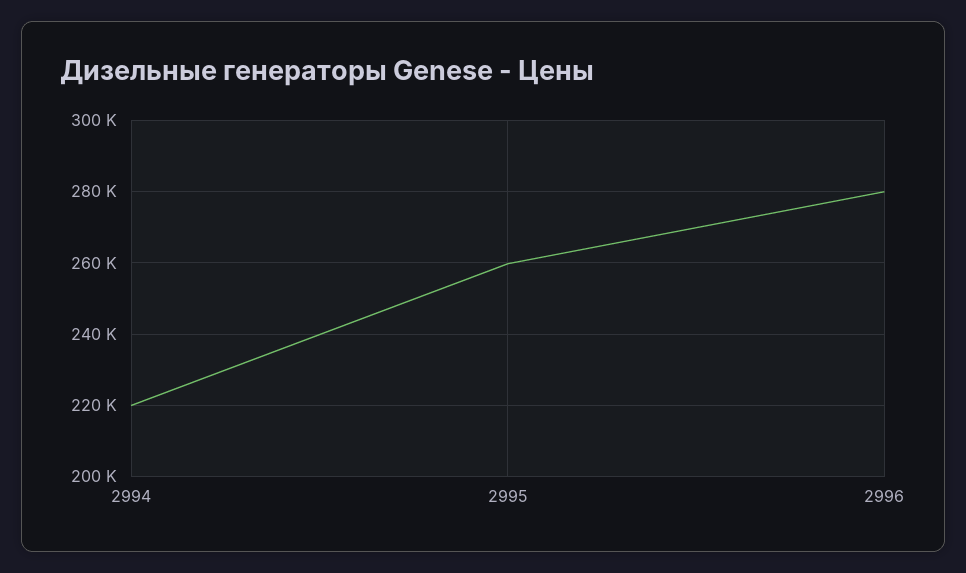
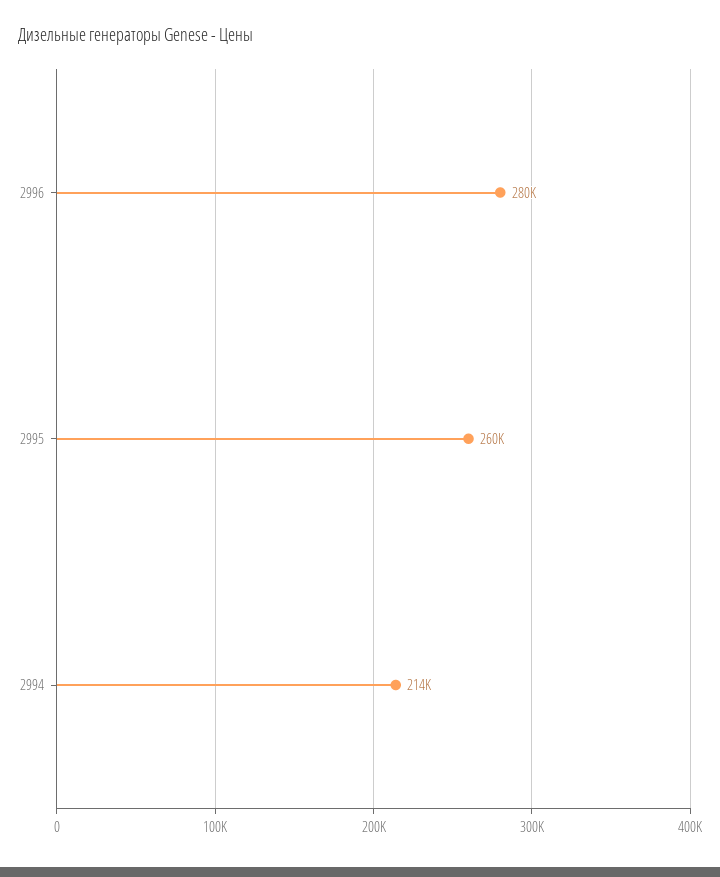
2994: 220000 -> 214000

